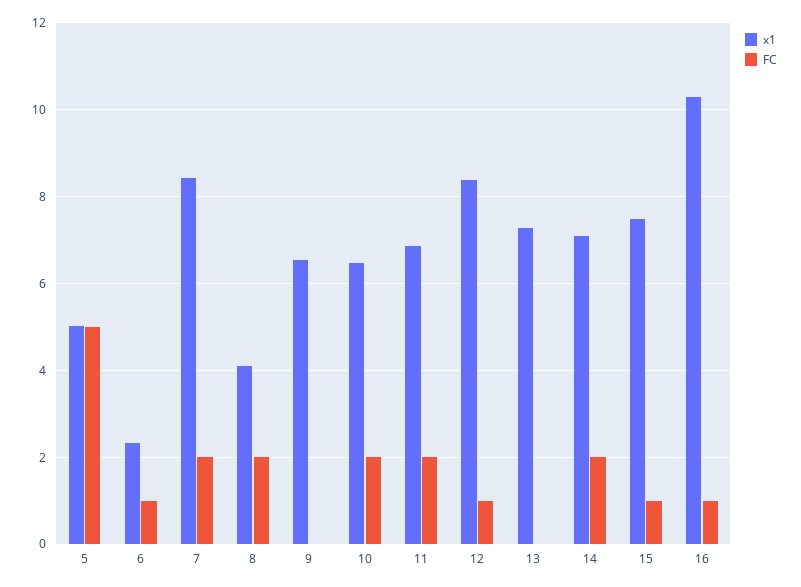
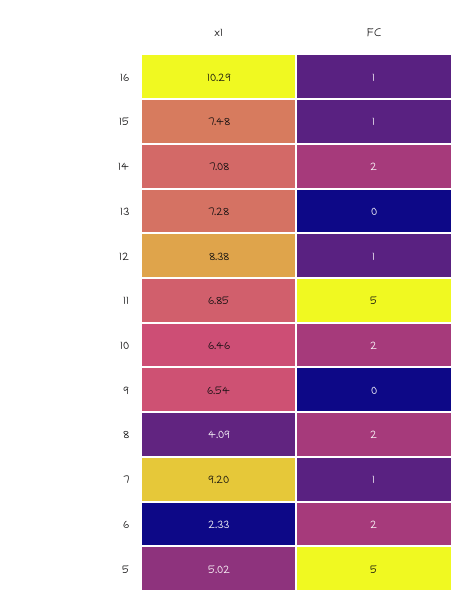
FC, 6: 1 -> 2
x1, 7: 8.4 -> 9.2
FC, 7: 2 -> 1
FC, 11: 2 -> 5

